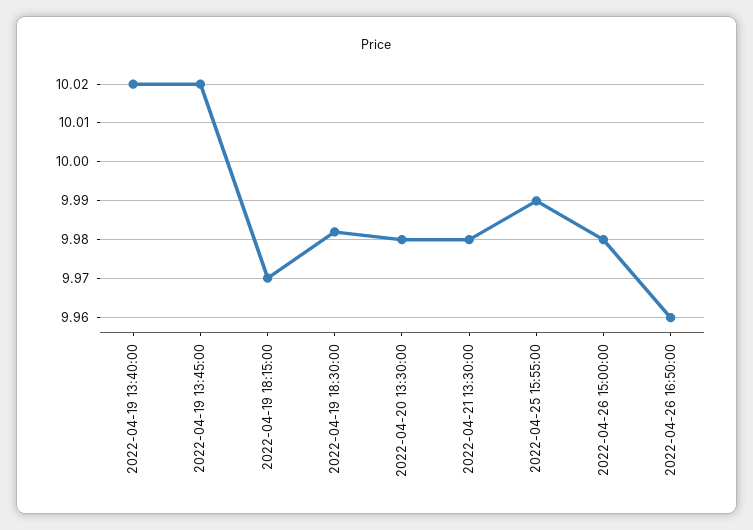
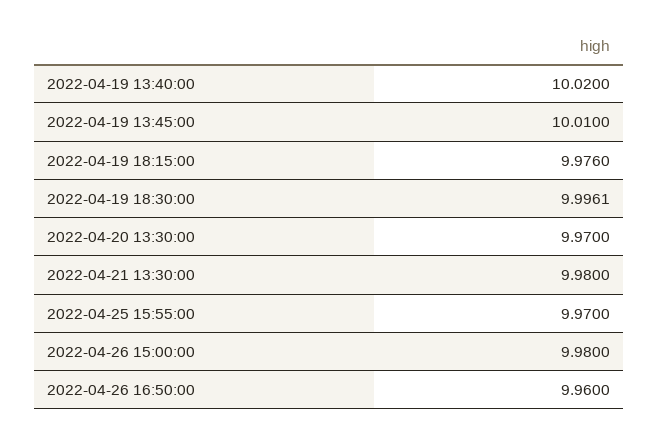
2022-04-19 13:45:00: 10.02 -> 10.01
2022-04-19 18:15:00: 9.97 -> 9.976
2022-04-19 18:30:00: 9.982 -> 9.9961
2022-04-20 13:30:00: 9.98 -> 9.97
2022-04-25 15:55:00: 9.99 -> 9.97

